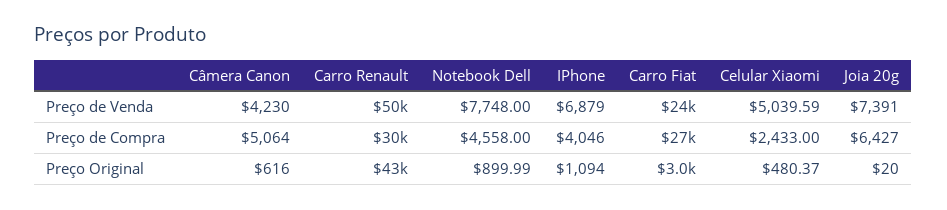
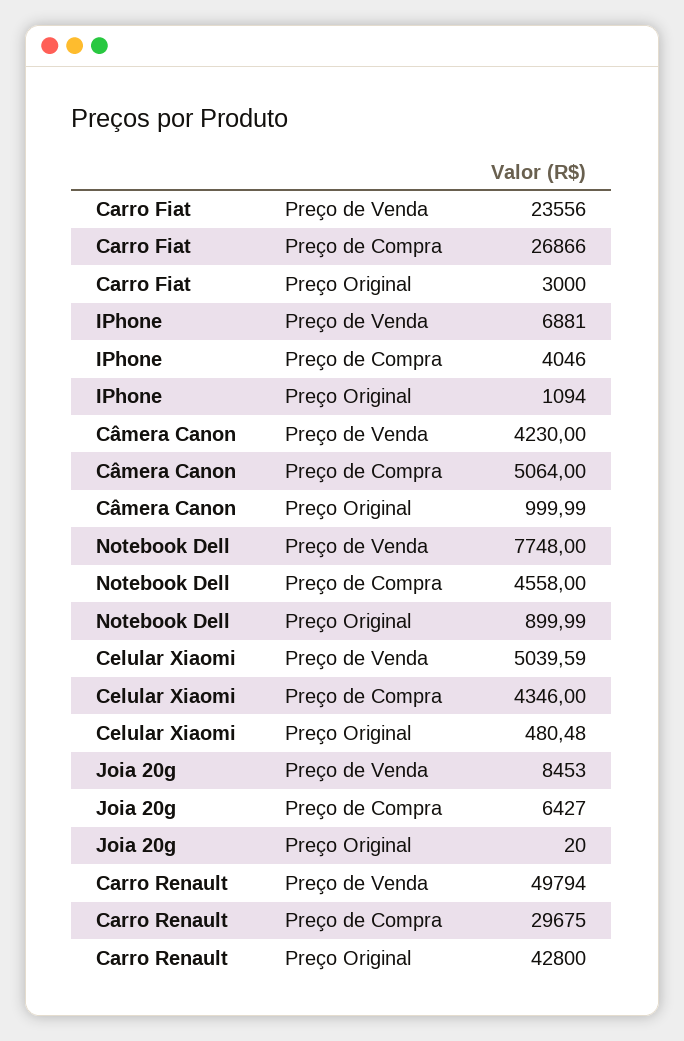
IPhone, Preço de Venda: 6879 -> 6881
Joia 20g, Preço de Venda: 7391 -> 8453
Celular Xiaomi, Preço de Compra: 2433 -> 4346
Câmera Canon, Preço Original: 616 -> 999.99
Celular Xiaomi, Preço Original: 480.37 -> 480.48

